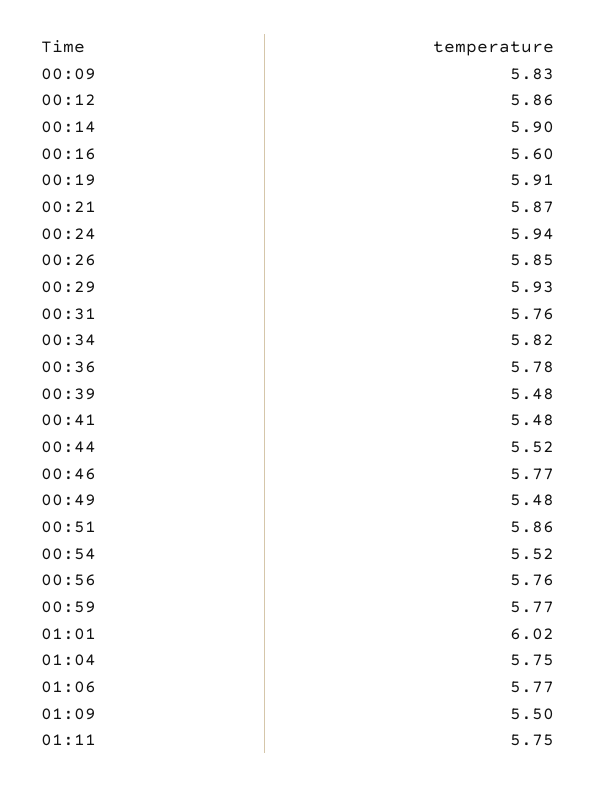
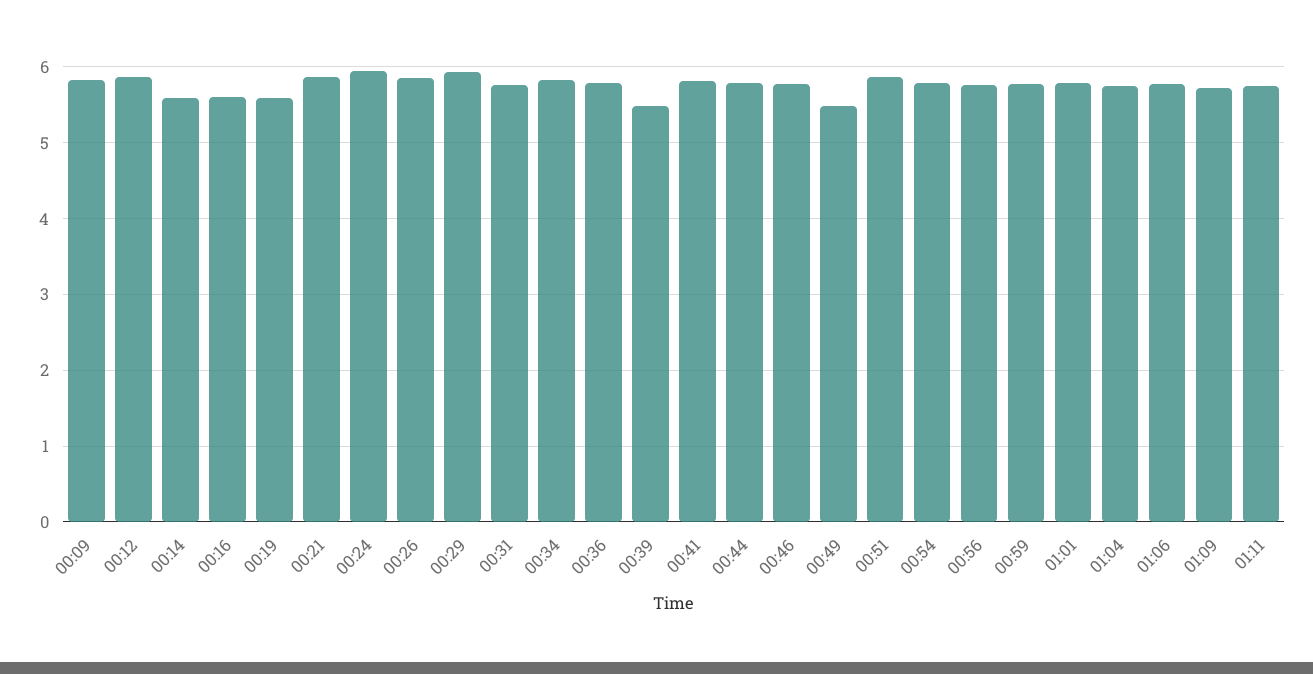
00:14: 5.9 -> 5.6
00:19: 5.91 -> 5.6
00:41: 5.48 -> 5.8
00:44: 5.52 -> 5.8
00:54: 5.52 -> 5.8
01:01: 6.02 -> 5.8
01:09: 5.5 -> 5.7

